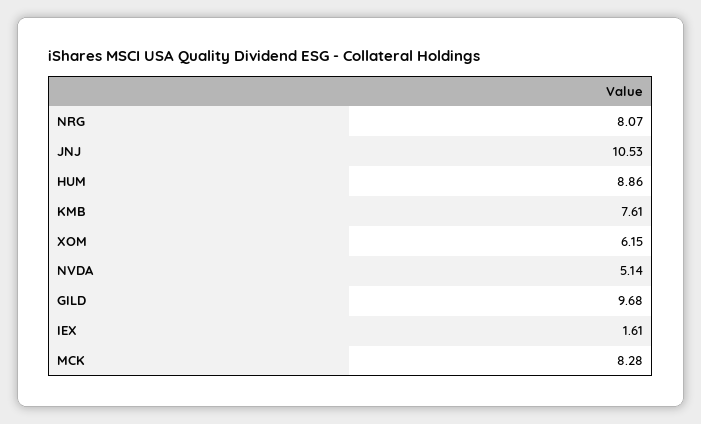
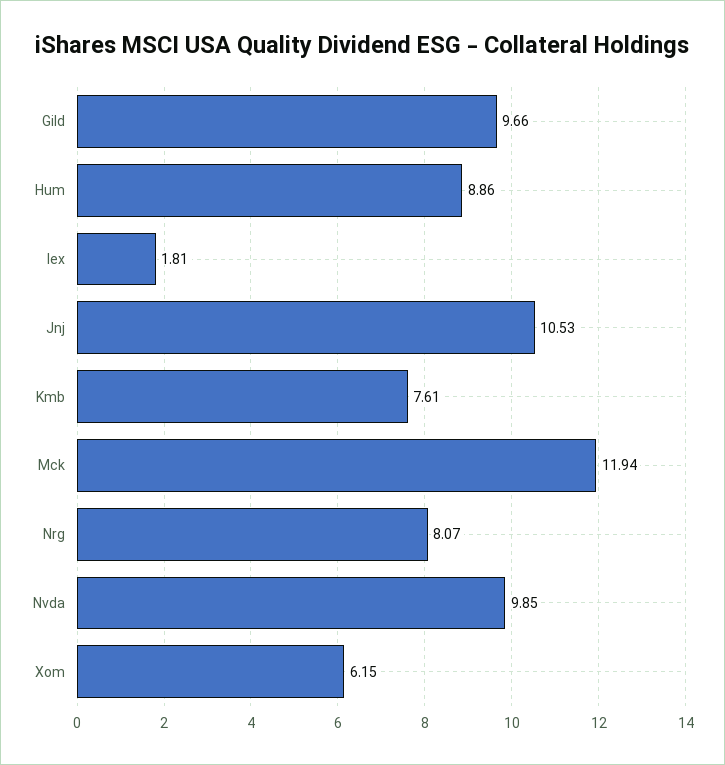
NVDA: 5.14 -> 9.85
GILD: 9.68 -> 9.66
IEX: 1.61 -> 1.81
MCK: 8.28 -> 11.94

